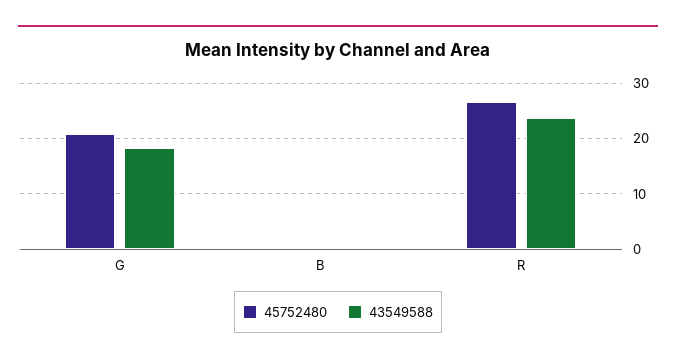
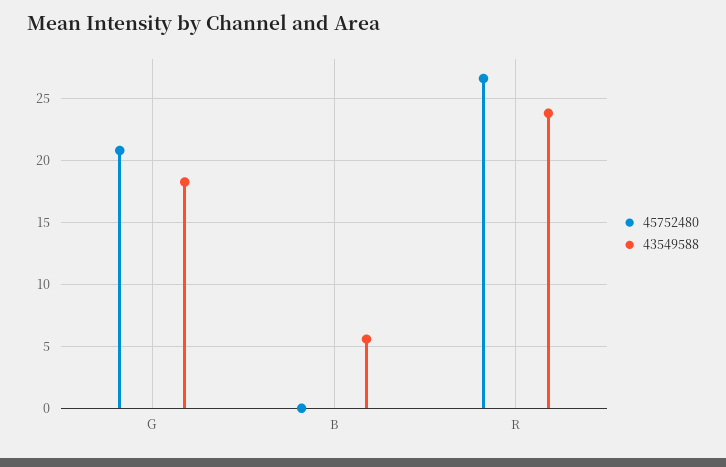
43549588, B: 0 -> 5.5

